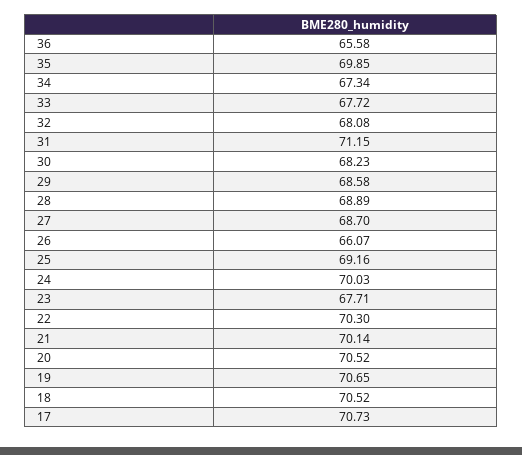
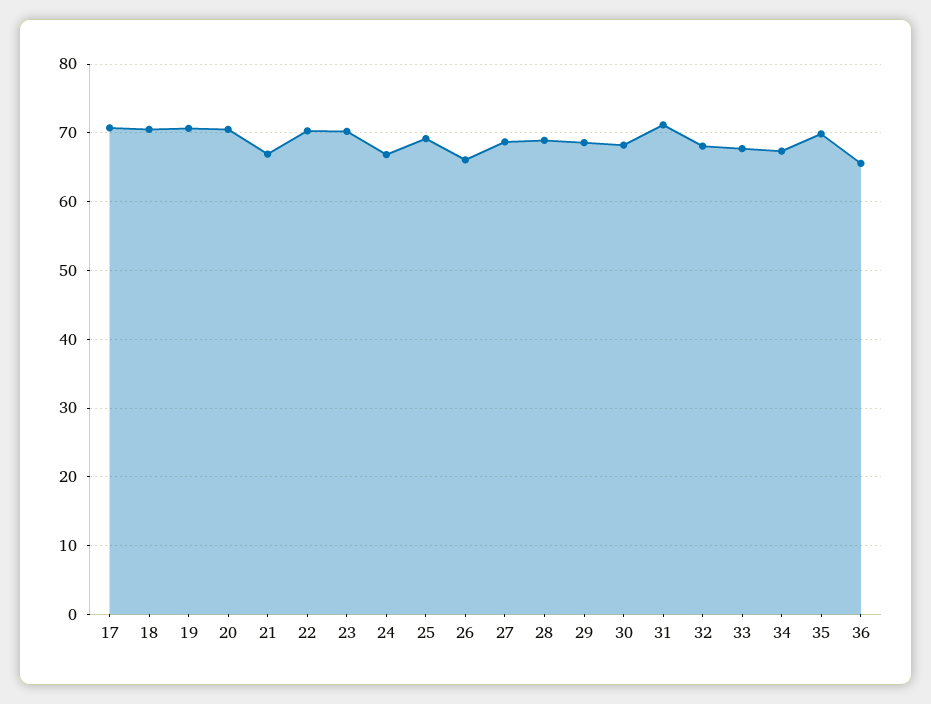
24: 70.03 -> 67
23: 67.71 -> 70
21: 70.14 -> 67

